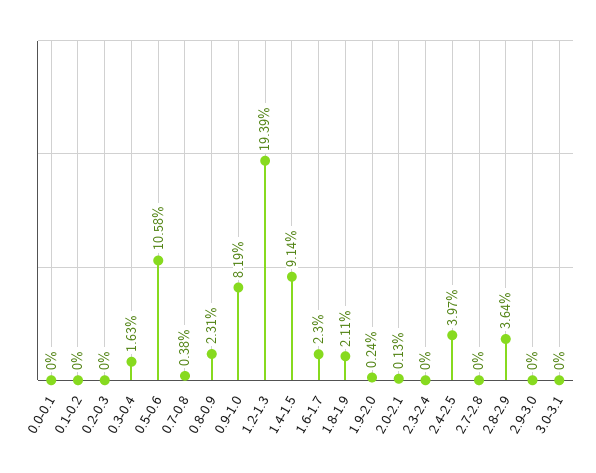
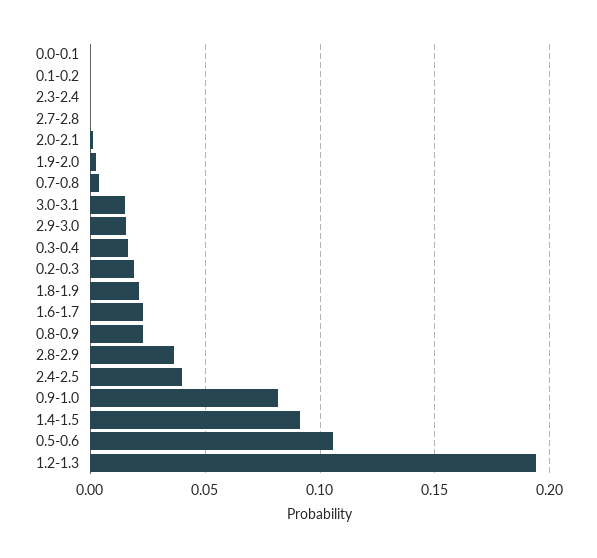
0.2-0.3: 0 -> 0.02
2.9-3.0: 0 -> 0.015
3.0-3.1: 0 -> 0.015

